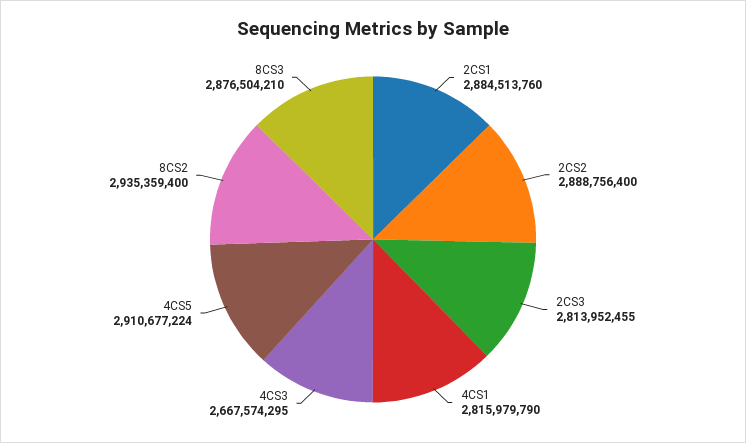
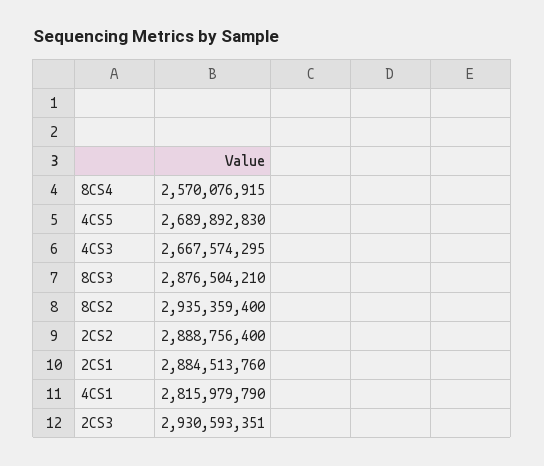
2CS3: 2813952455 -> 2930593351
4CS5: 2910677224 -> 2689892830
8CS4: none -> 2570076915

